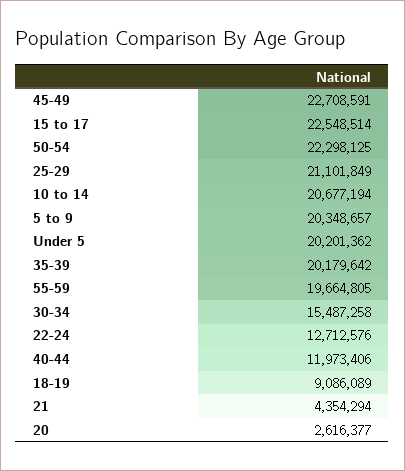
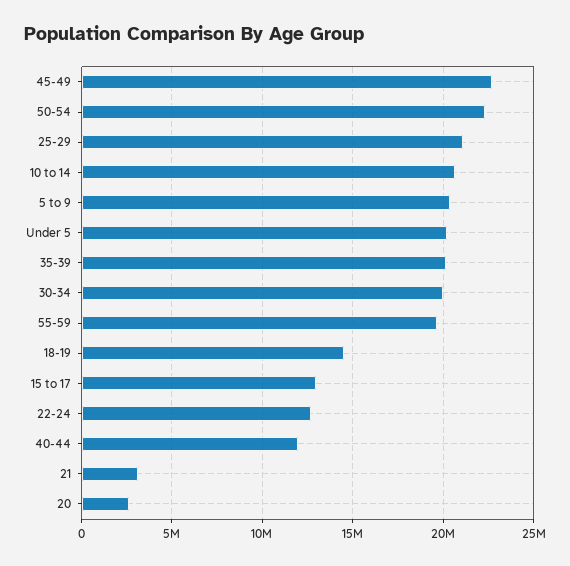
15 to 17: 22548514 -> 13000000
30-34: 15487258 -> 20000000
18-19: 9086089 -> 14500000
21: 4354294 -> 3000000

